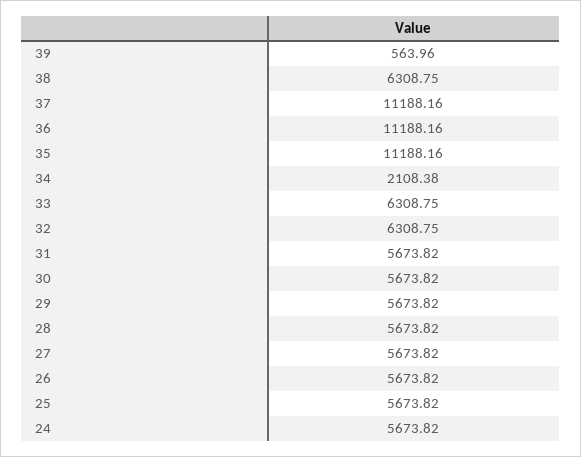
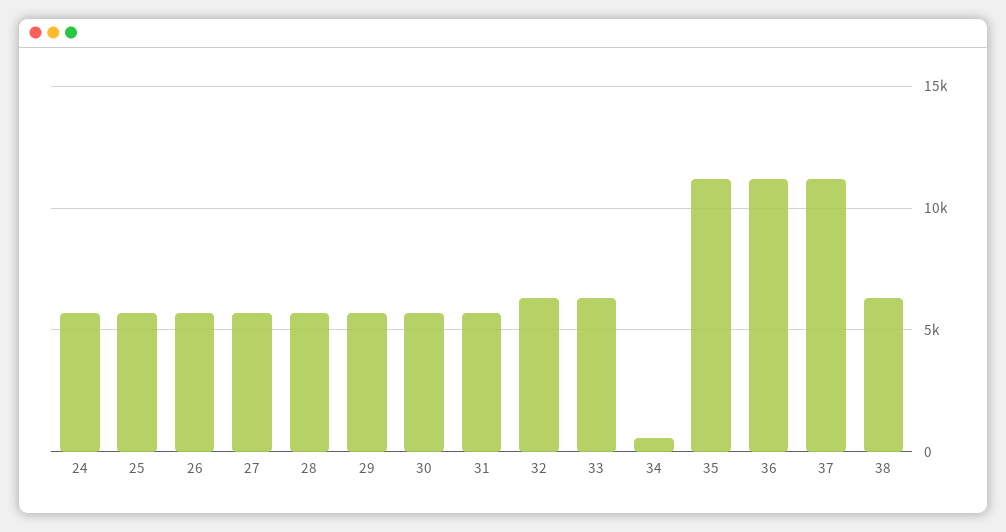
39: 563.96 -> none
34: 2108.38 -> 500

